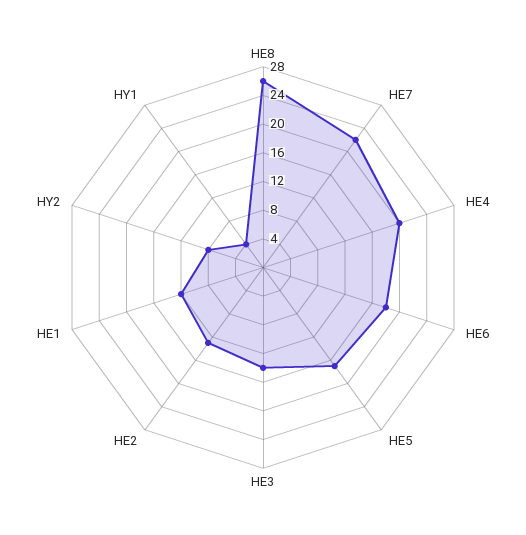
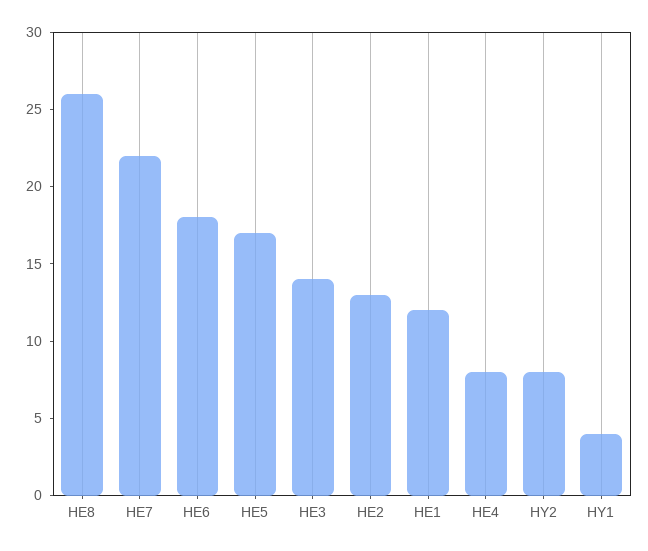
HE4: 20 -> 8

